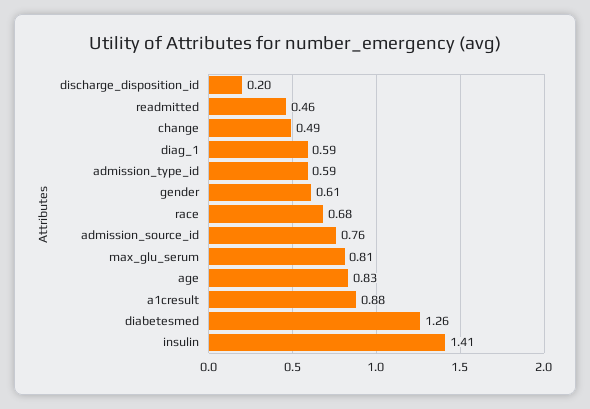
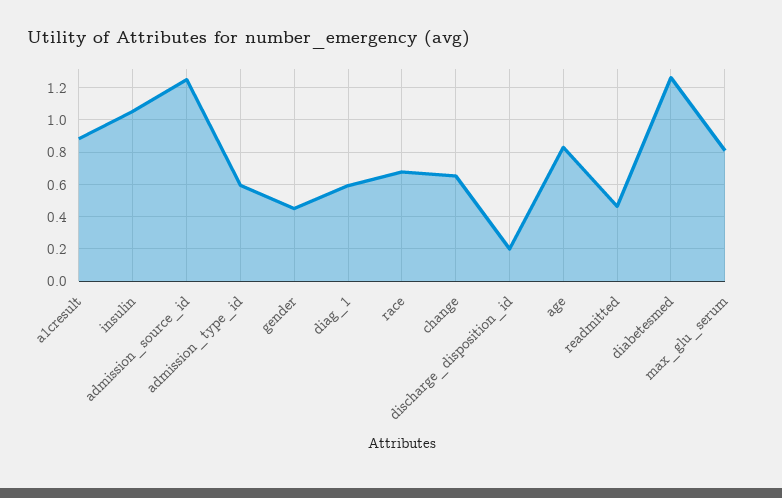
change: 0.49 -> 0.65
gender: 0.61 -> 0.45
admission_source_id: 0.76 -> 1.25
insulin: 1.41 -> 1.05

